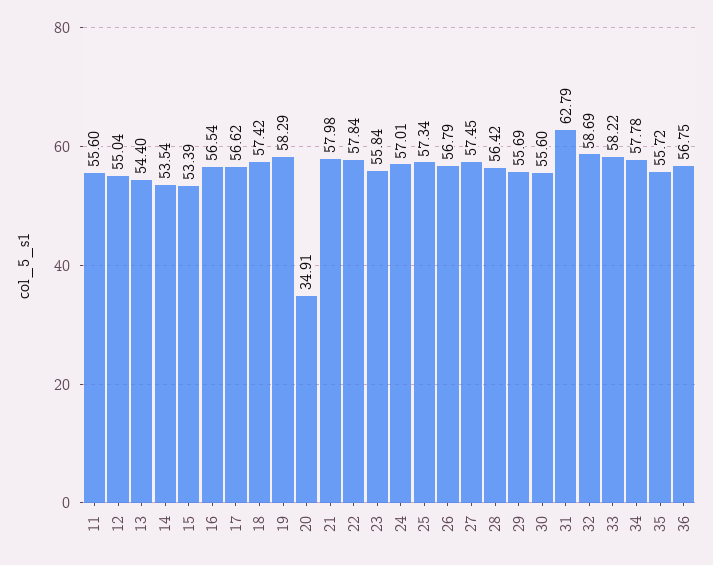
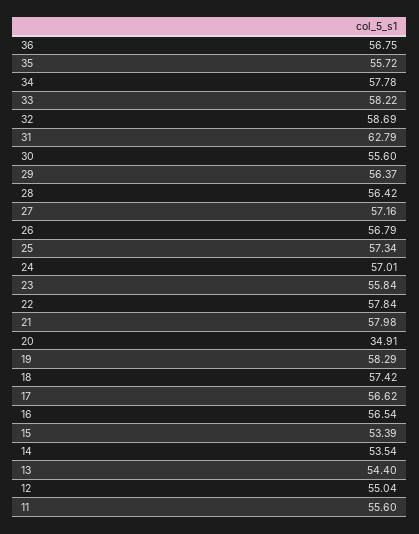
27: 57.45 -> 57.16
29: 55.69 -> 56.37

